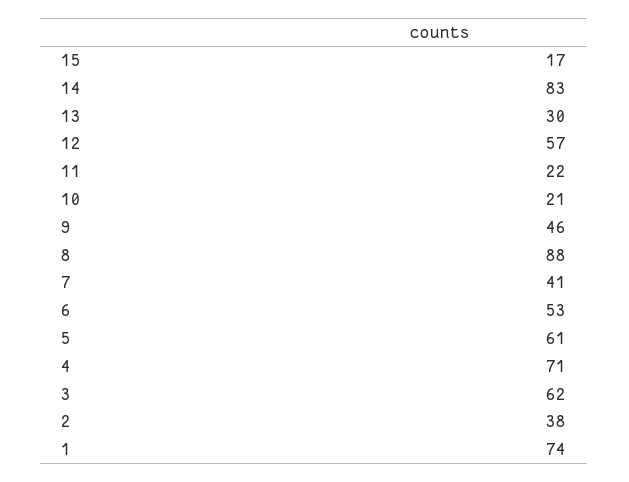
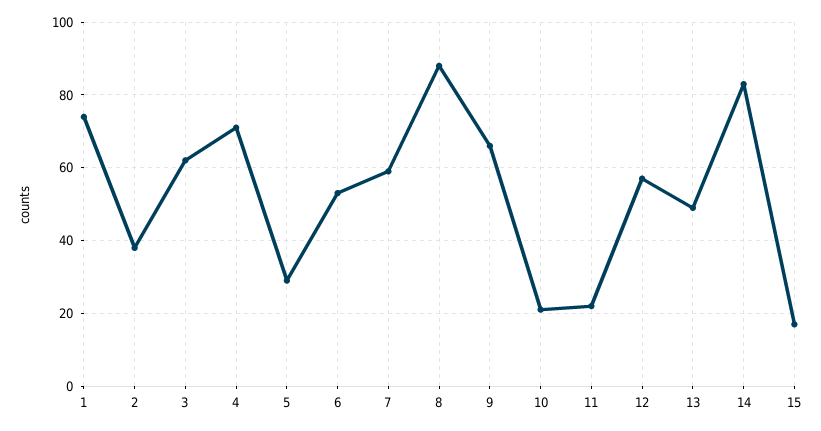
13: 30 -> 50
9: 46 -> 65
7: 41 -> 60
5: 61 -> 30

